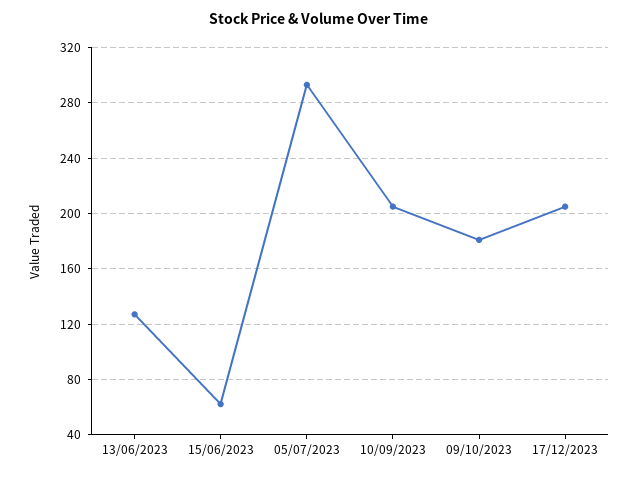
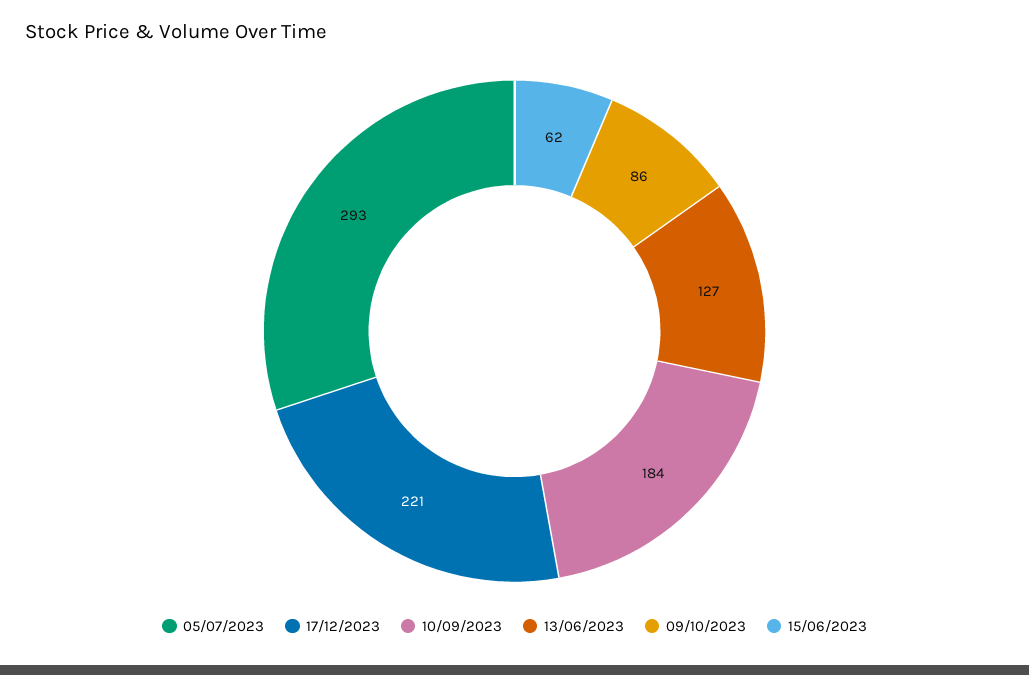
10/09/2023: 205 -> 184
09/10/2023: 180 -> 86
17/12/2023: 205 -> 221

